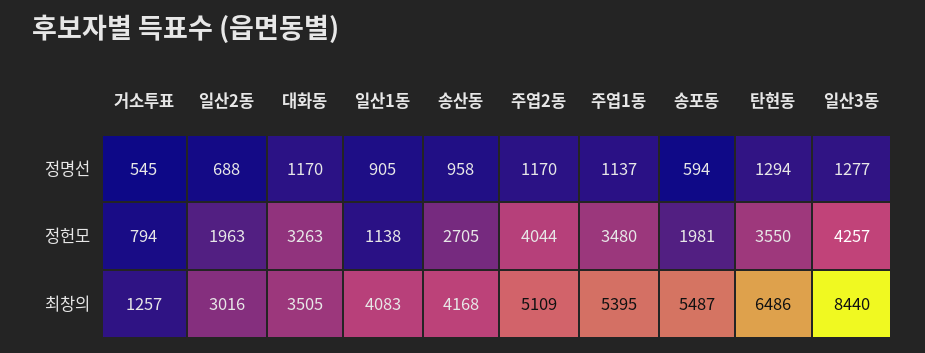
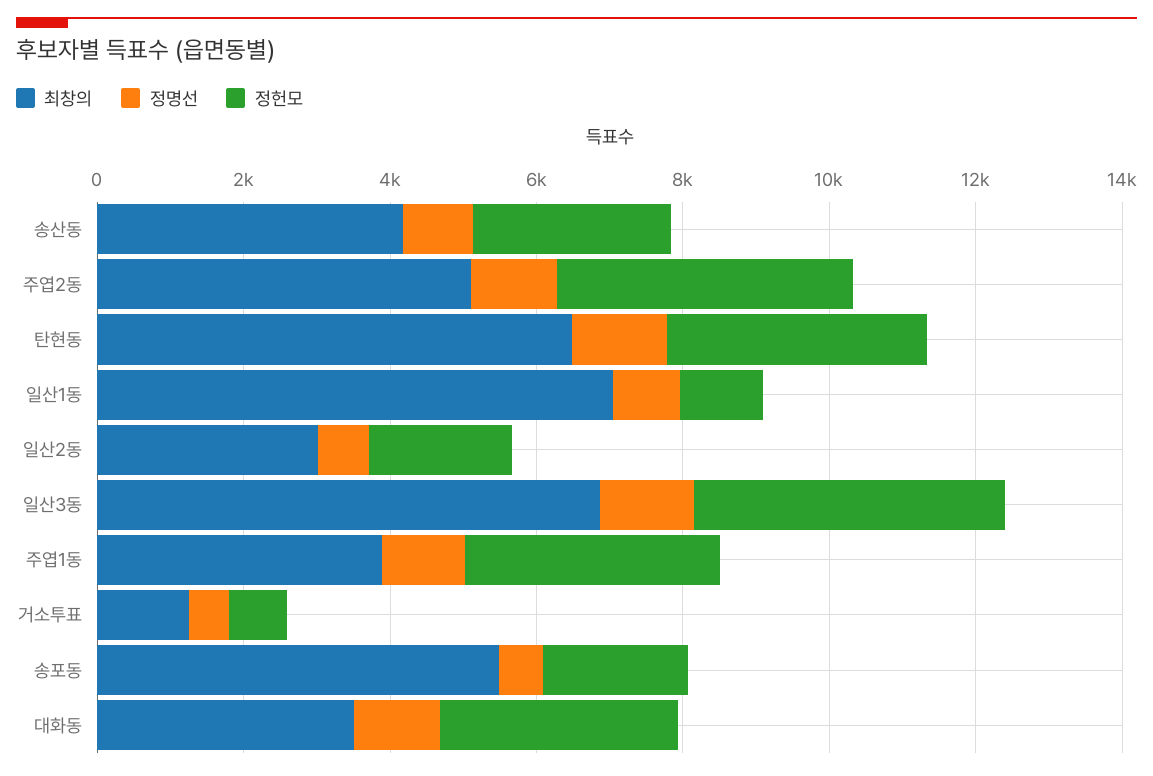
최창의, 일산1동: 4083 -> 7000
최창의, 주엽1동: 5395 -> 4000
최창의, 일산3동: 8440 -> 7000

